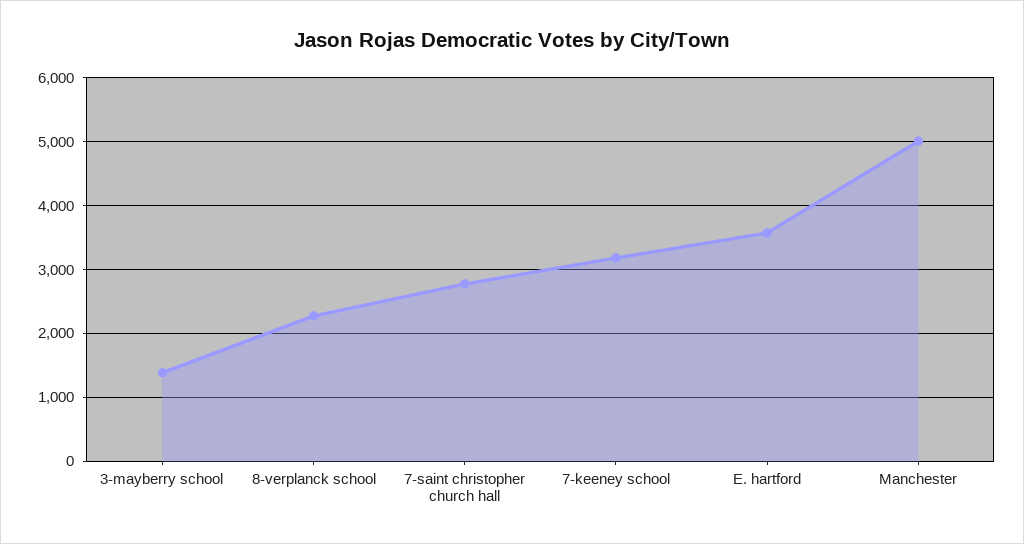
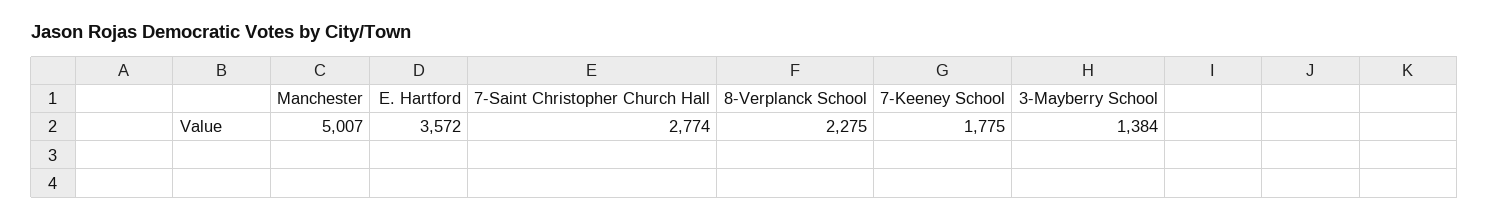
7-keeney school: 3200 -> 1775

